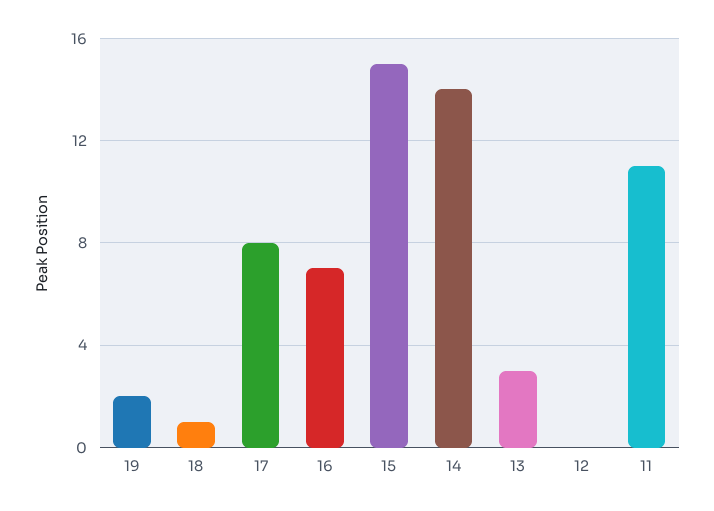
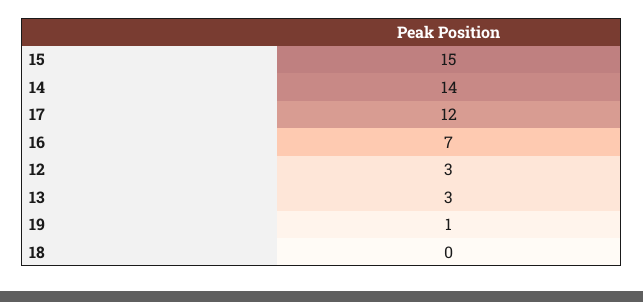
19: 2 -> 1
18: 1 -> 0
17: 8 -> 12
12: 0 -> 3
11: 11 -> none

